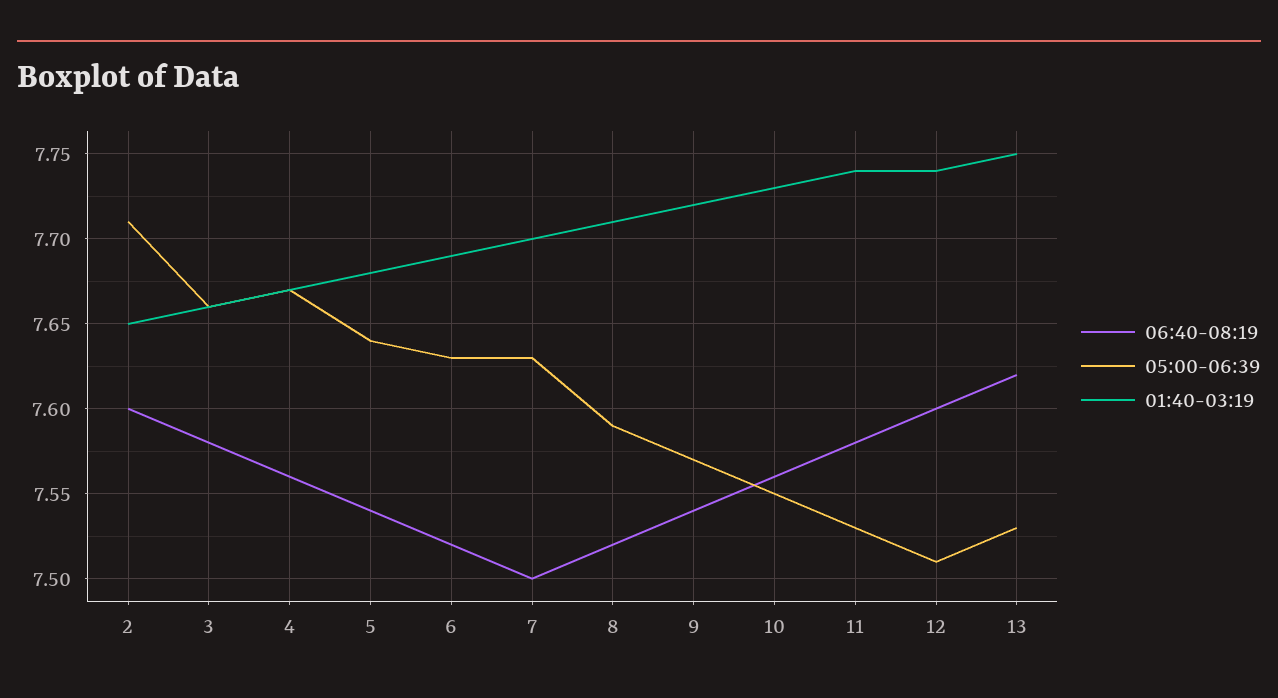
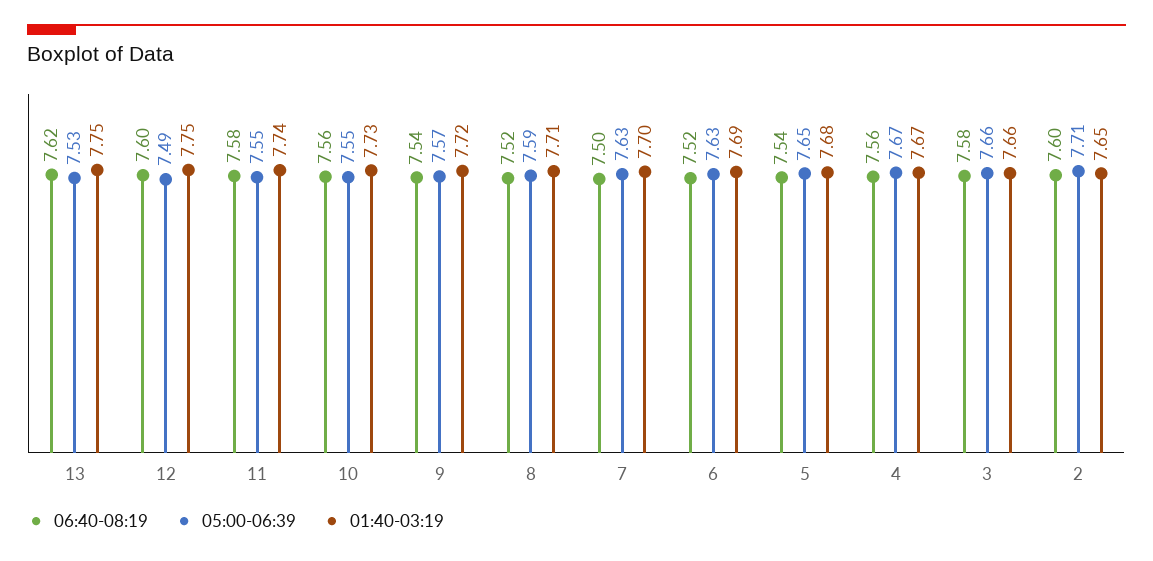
05:00-06:39, 5: 7.64 -> 7.65
05:00-06:39, 11: 7.53 -> 7.55
05:00-06:39, 12: 7.51 -> 7.49
01:40-03:19, 12: 7.74 -> 7.75

